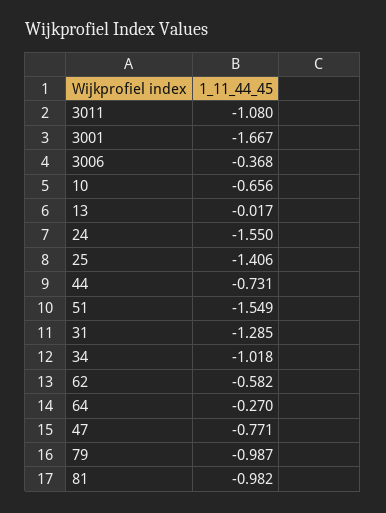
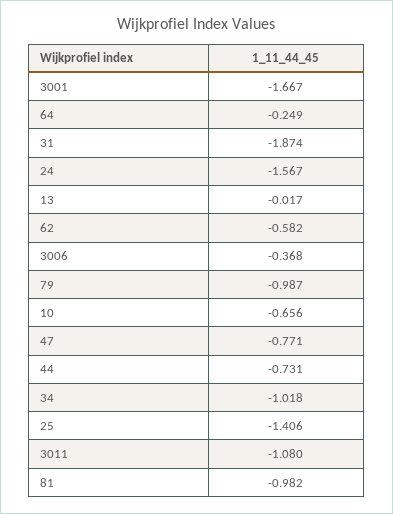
24: -1.55 -> -1.567
51: -1.549 -> none
31: -1.285 -> -1.874
64: -0.27 -> -0.249

